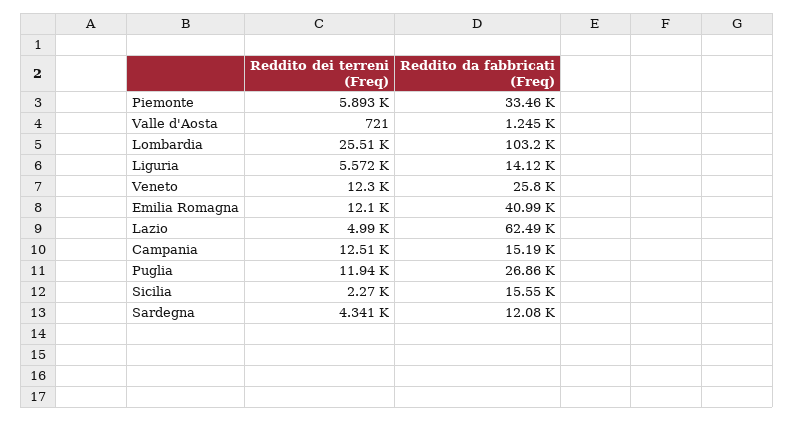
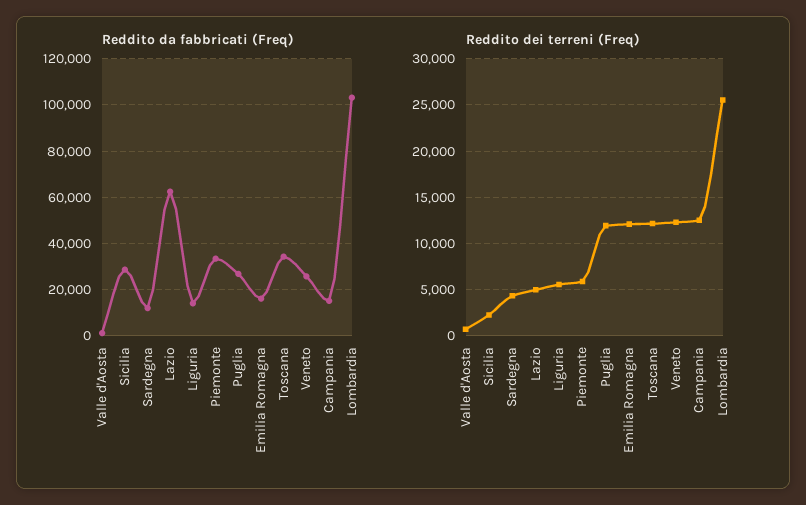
Reddito da fabbricati (Freq), Emilia Romagna: 40990 -> 15000
Reddito da fabbricati (Freq), Sicilia: 15550 -> 30000
Reddito da fabbricati (Freq), Toscana: none -> 35000
Reddito dei terreni (Freq), Toscana: none -> 12000

